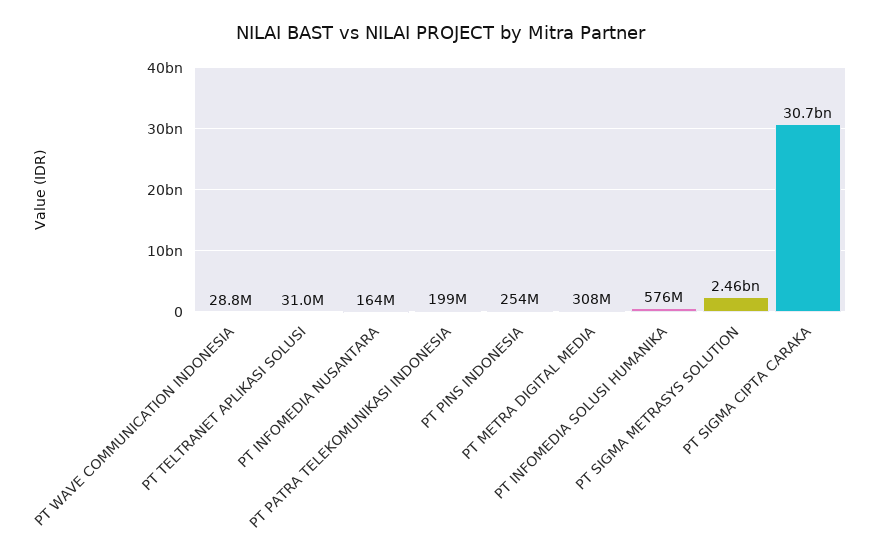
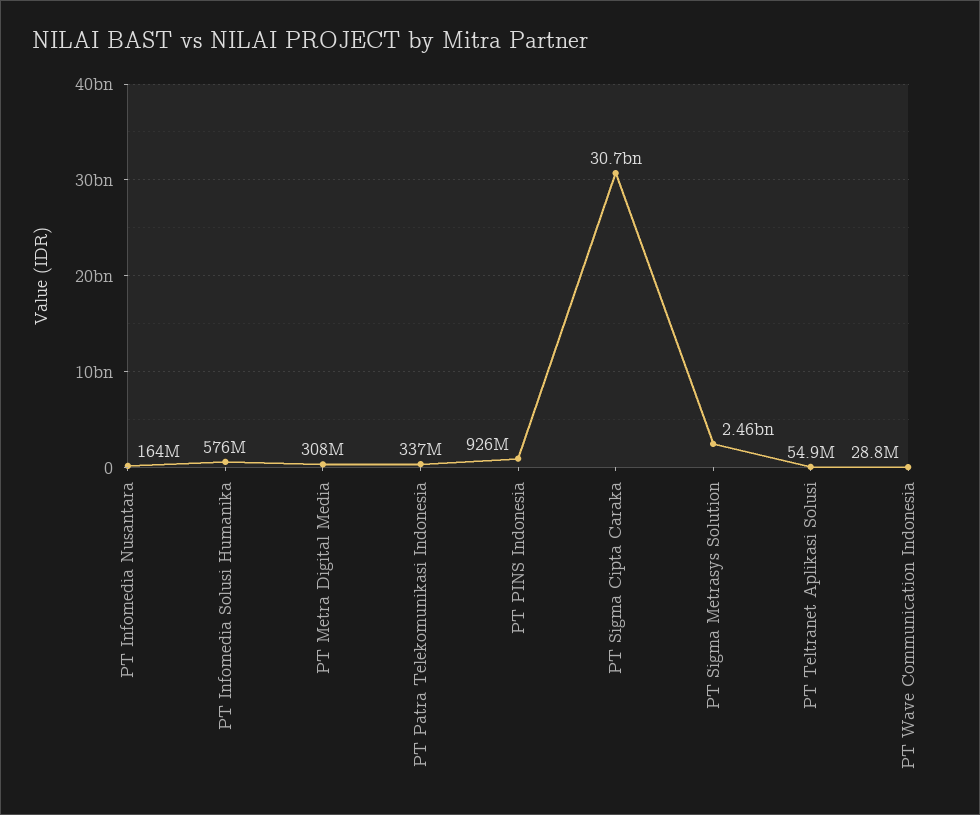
PT TELTRANET APLIKASI SOLUSI: 31000000 -> 54900000
PT PATRA TELEKOMUNIKASI INDONESIA: 199000000 -> 337000000
PT PINS INDONESIA: 254000000 -> 926000000

